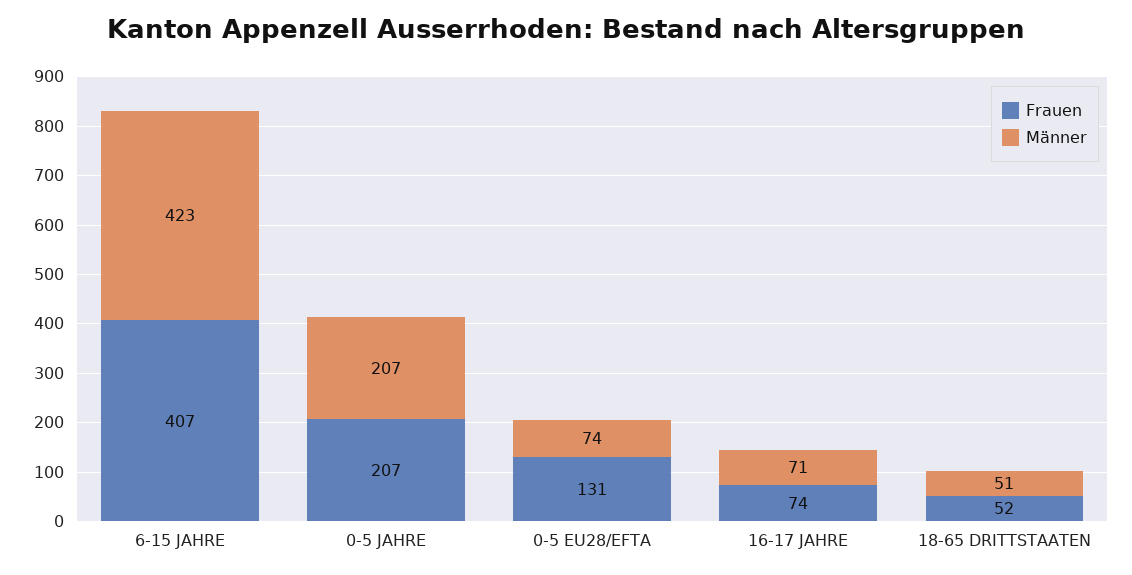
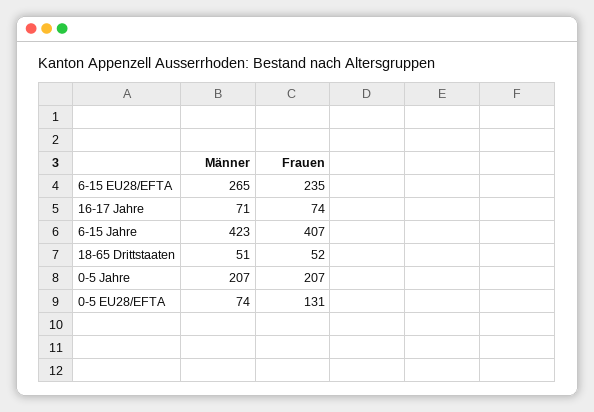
Männer, 6-15 EU28/EFTA: none -> 265
Frauen, 6-15 EU28/EFTA: none -> 235

